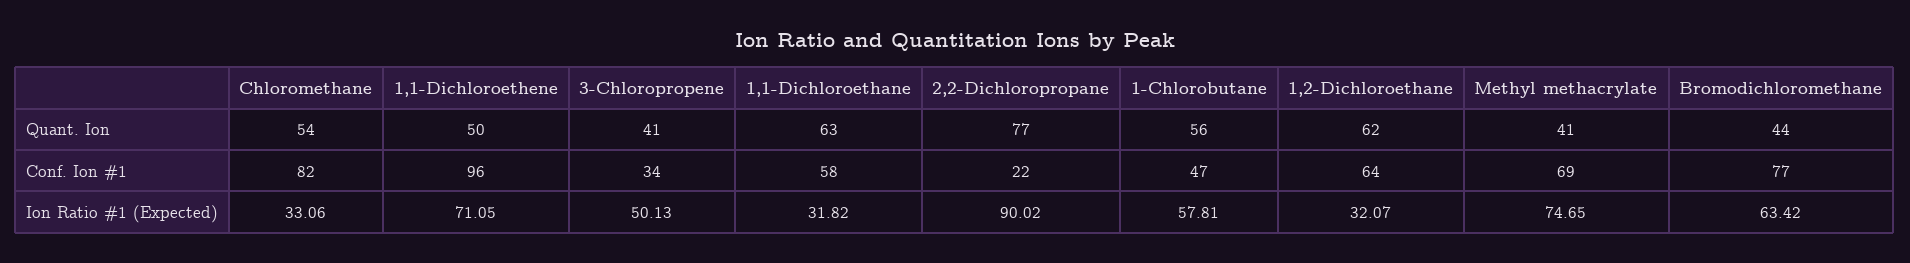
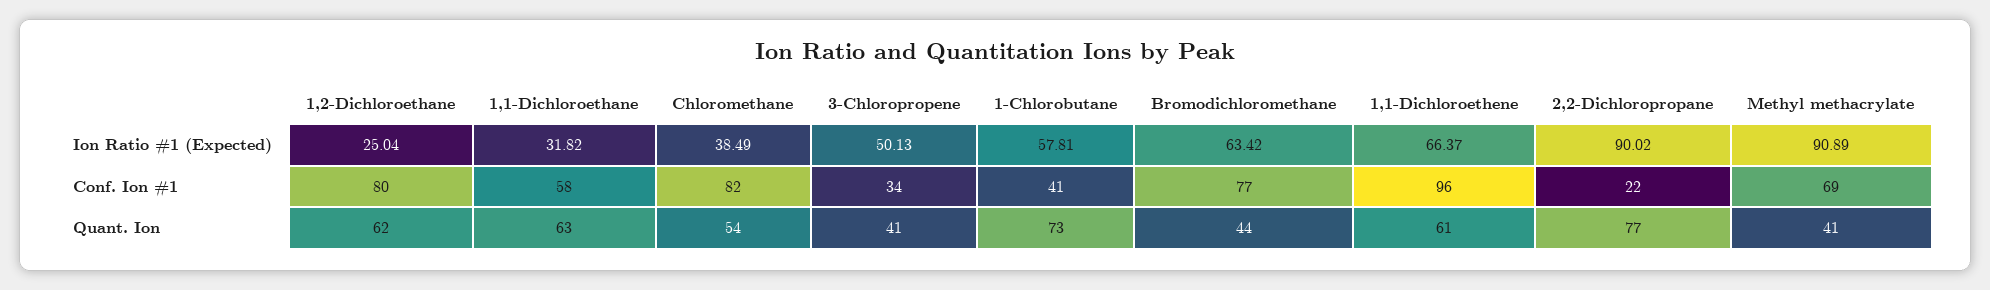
1,1-Dichloroethene, Quant. Ion: 50 -> 61
1-Chlorobutane, Quant. Ion: 56 -> 73
1-Chlorobutane, Conf. Ion #1: 47 -> 41
1,2-Dichloroethane, Conf. Ion #1: 64 -> 80
Chloromethane, Ion Ratio #1 (Expected): 33.06 -> 38.49
1,1-Dichloroethene, Ion Ratio #1 (Expected): 71.05 -> 66.37
1,2-Dichloroethane, Ion Ratio #1 (Expected): 32.07 -> 25.04
Methyl methacrylate, Ion Ratio #1 (Expected): 74.65 -> 90.89

